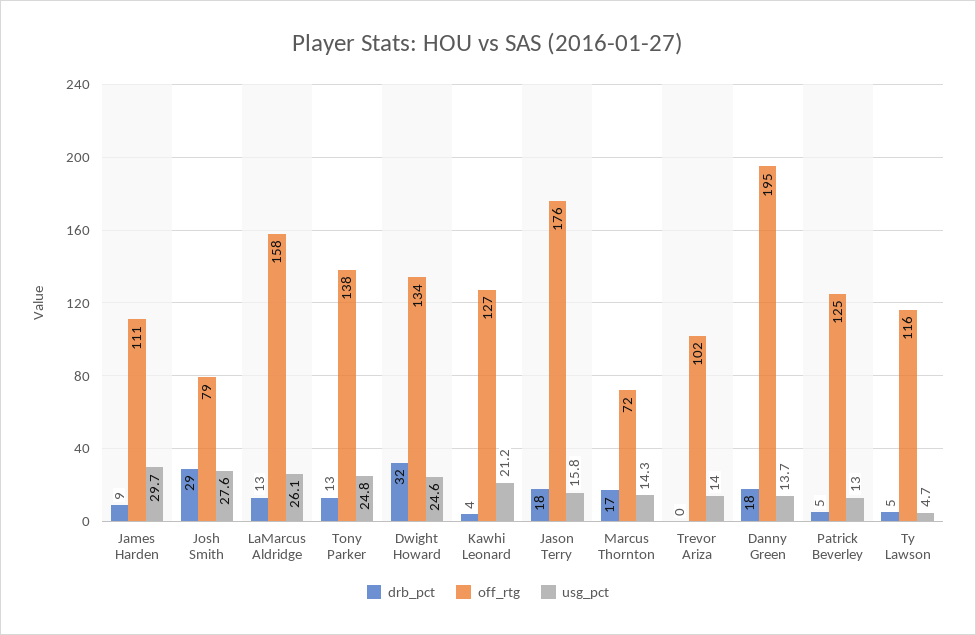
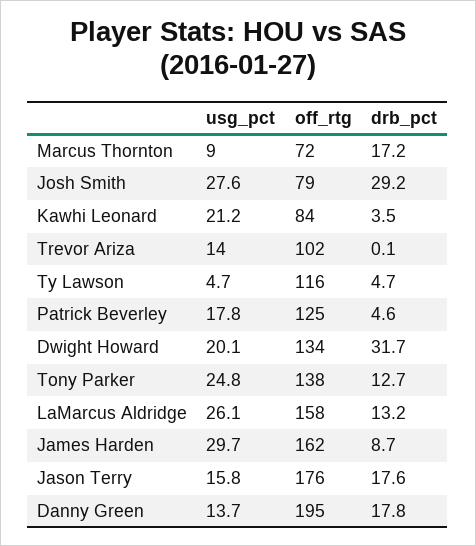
off_rtg, James Harden: 111 -> 162
usg_pct, Dwight Howard: 24.6 -> 20.1
off_rtg, Kawhi Leonard: 127 -> 84
usg_pct, Marcus Thornton: 14.3 -> 9
usg_pct, Patrick Beverley: 13 -> 17.8

